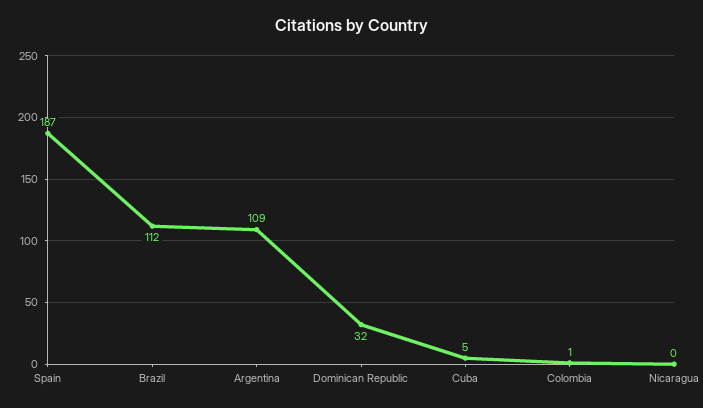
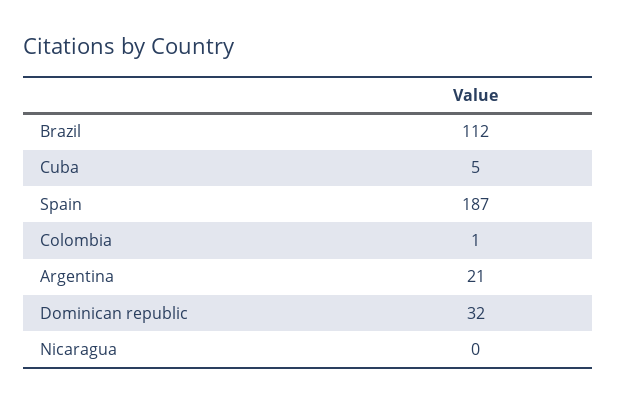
Argentina: 109 -> 21

